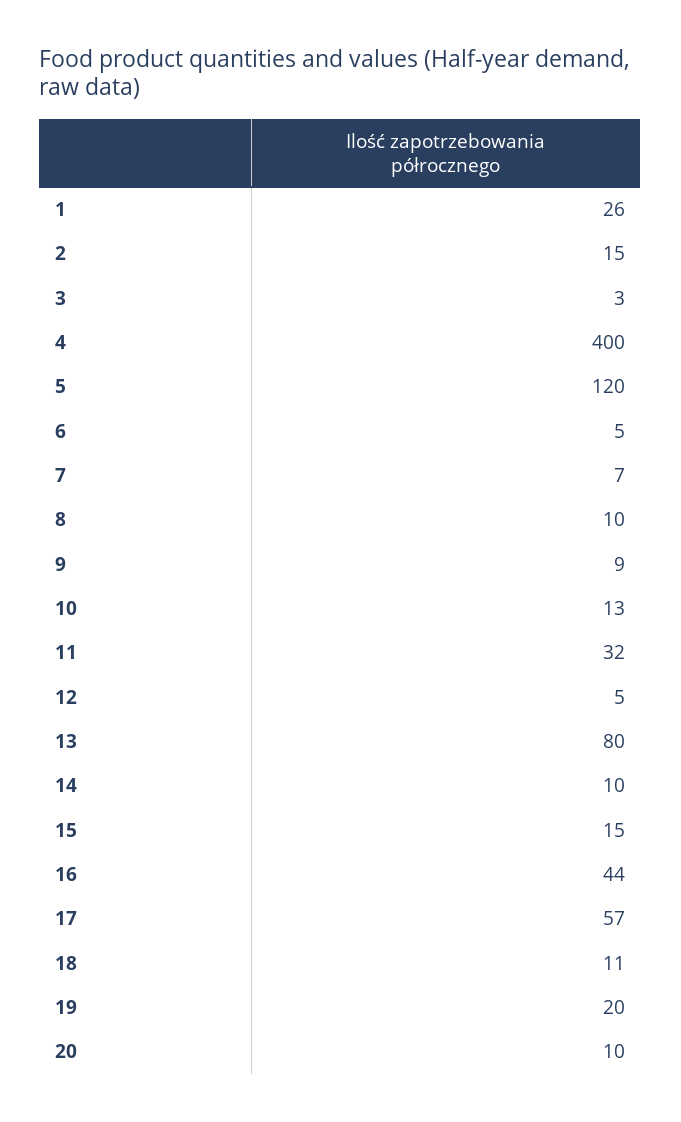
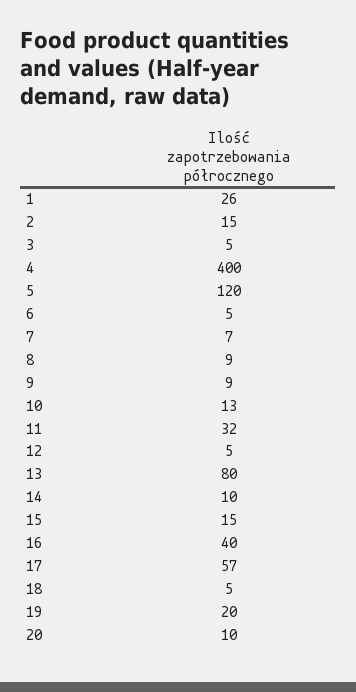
3: 3 -> 5
8: 10 -> 9
16: 44 -> 40
18: 11 -> 5

